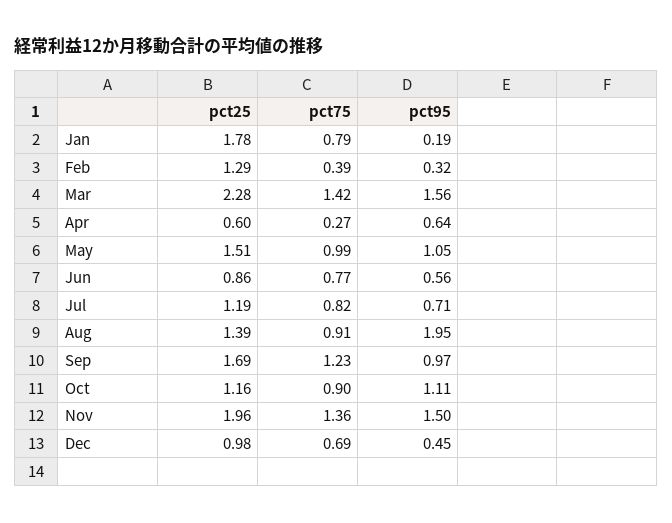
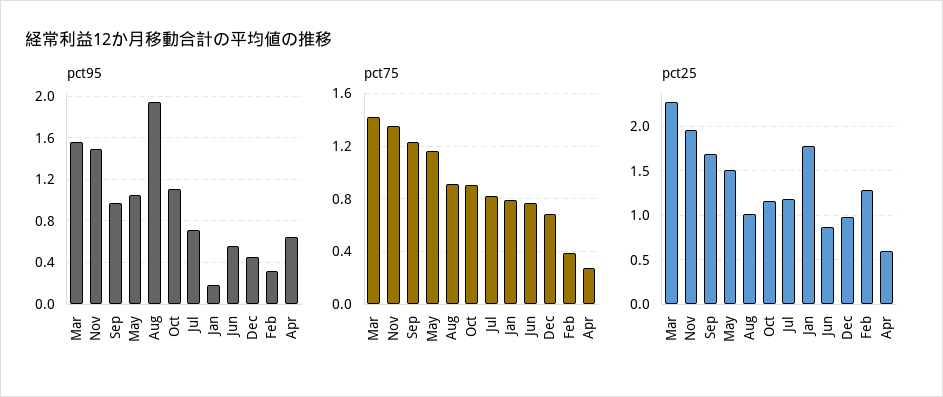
pct75, May: 0.99 -> 1.15
pct25, Aug: 1.39 -> 1

